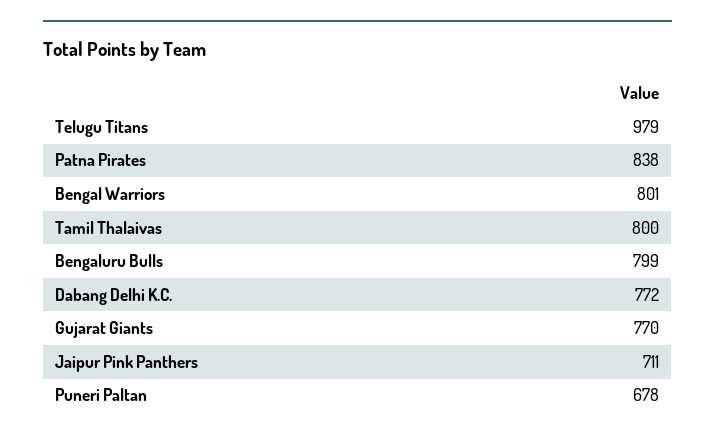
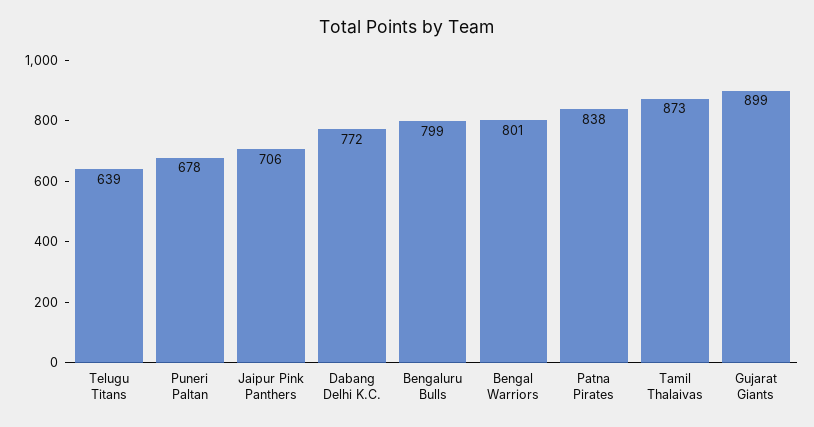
Telugu Titans: 979 -> 639
Tamil Thalaivas: 800 -> 873
Gujarat Giants: 770 -> 899
Jaipur Pink Panthers: 711 -> 706

